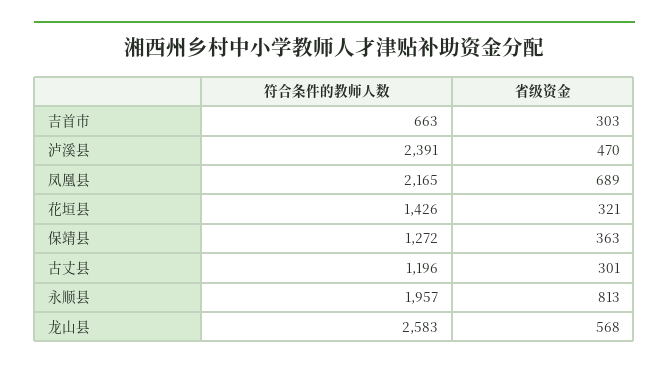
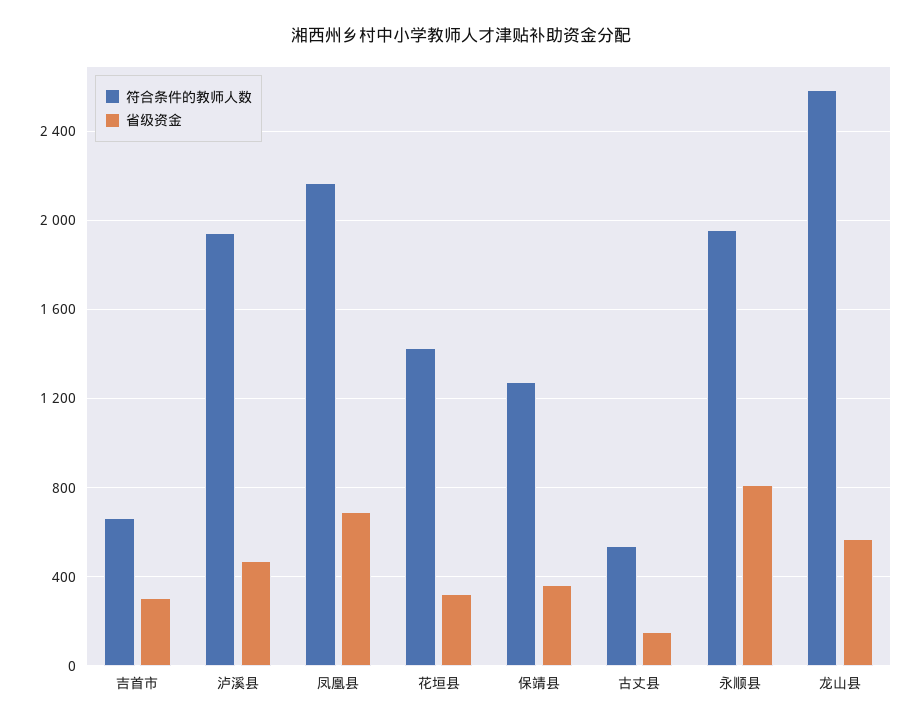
符合条件的教师人数, 泸溪县: 2391 -> 1950
符合条件的教师人数, 古丈县: 1196 -> 550
省级资金, 古丈县: 301 -> 150

